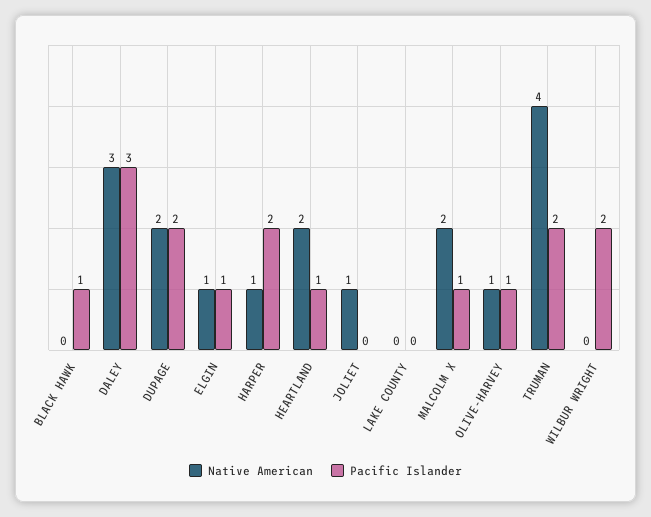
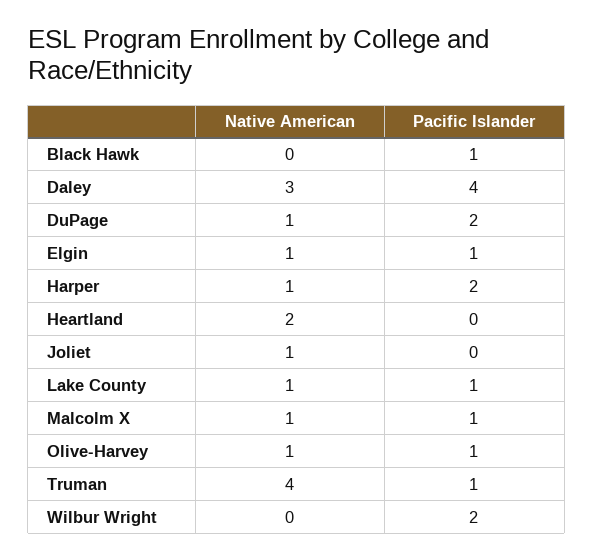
Pacific Islander, DALEY: 3 -> 4
Native American, DUPAGE: 2 -> 1
Pacific Islander, HEARTLAND: 1 -> 0
Native American, LAKE COUNTY: 0 -> 1
Pacific Islander, LAKE COUNTY: 0 -> 1
Native American, MALCOLM X: 2 -> 1
Pacific Islander, TRUMAN: 2 -> 1

